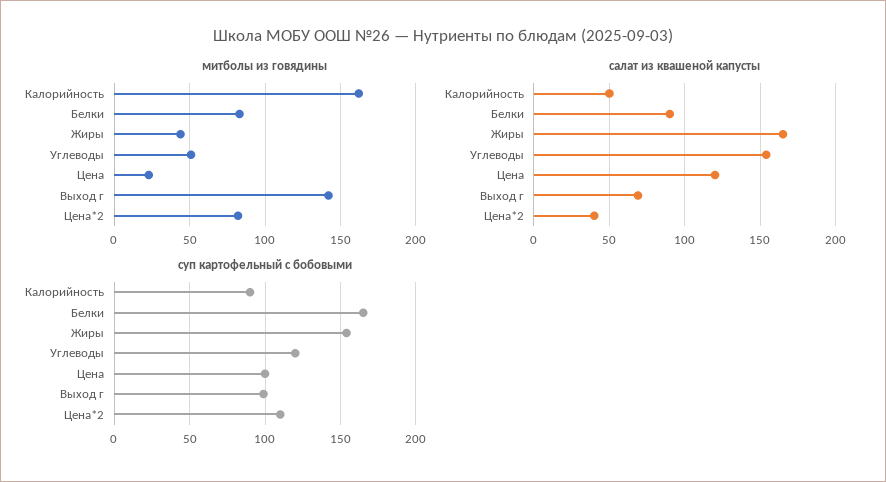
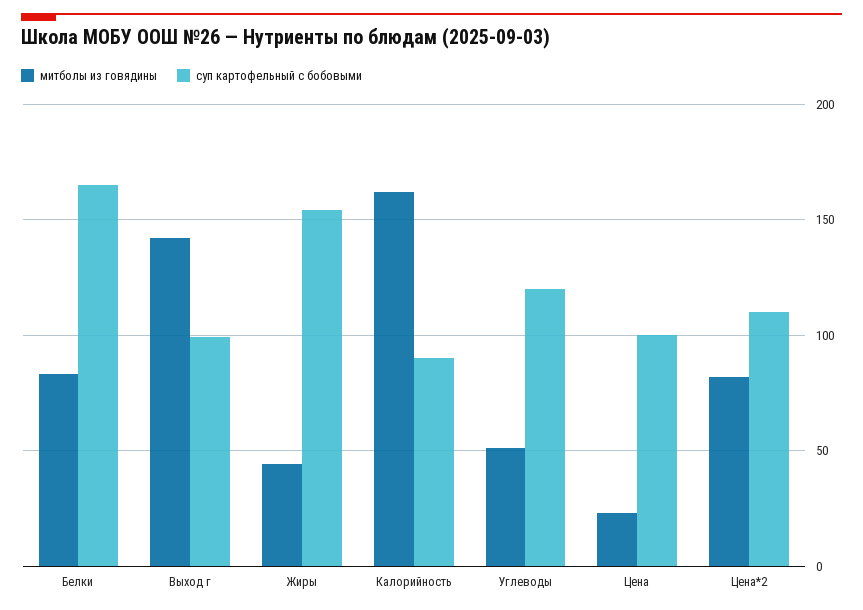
салат из квашеной капусты, Калорийность: 50 -> none
салат из квашеной капусты, Белки: 90 -> none
салат из квашеной капусты, Жиры: 165 -> none
салат из квашеной капусты, Углеводы: 155 -> none
салат из квашеной капусты, Цена: 120 -> none
салат из квашеной капусты, Выход г: 70 -> none
салат из квашеной капусты, Цена*2: 40 -> none

